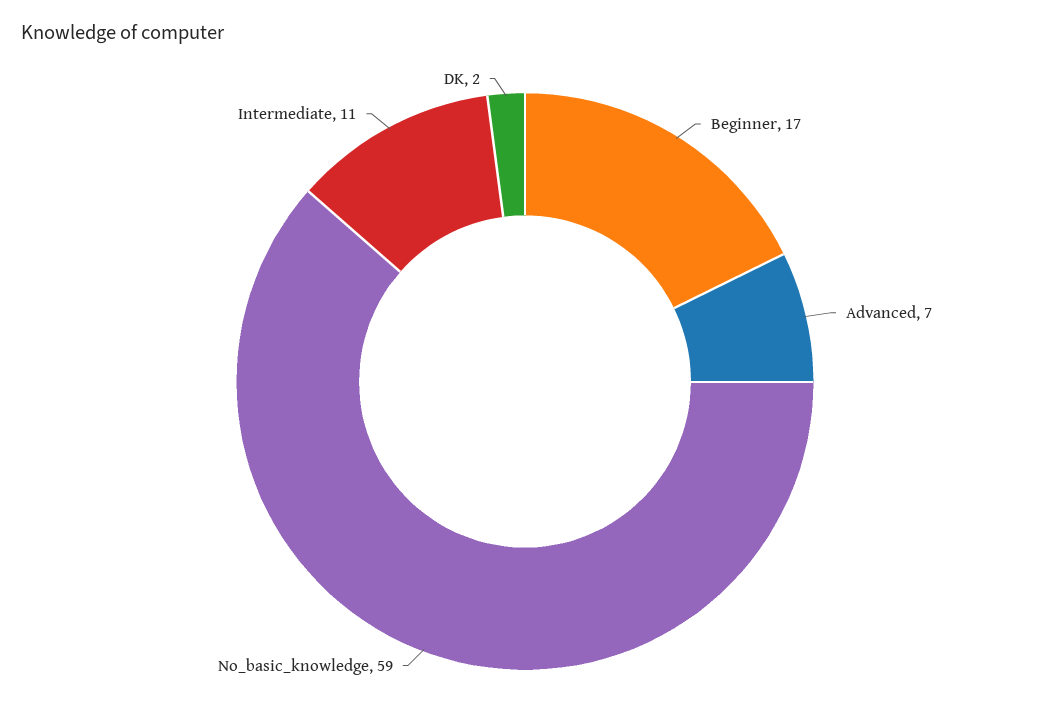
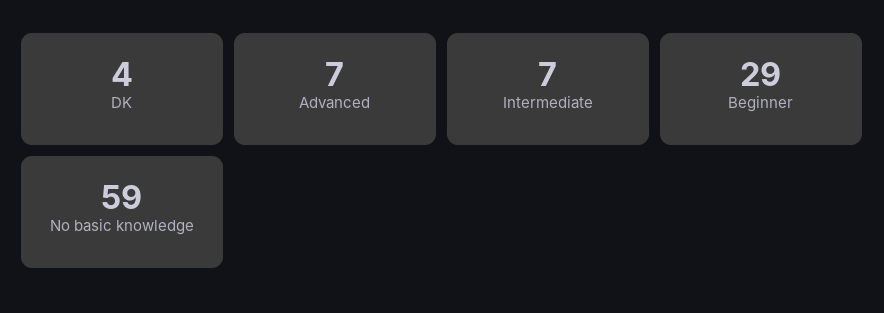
Beginner: 17 -> 29
Intermediate: 11 -> 7
DK: 2 -> 4

